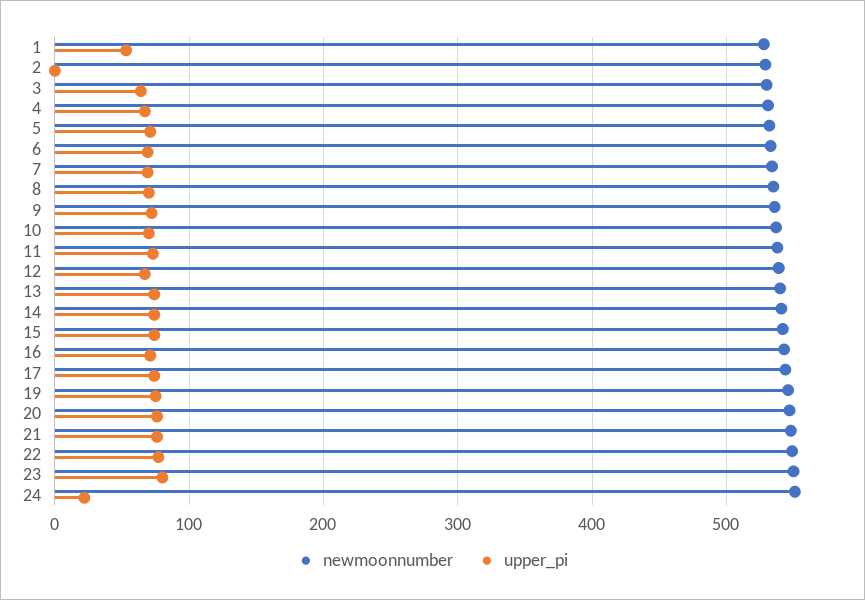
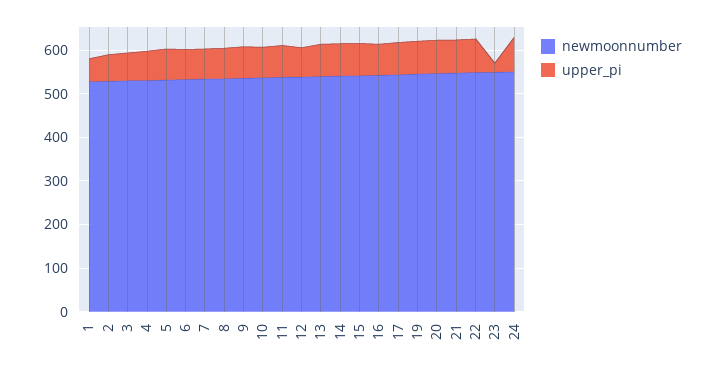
upper_pi, 2: 0 -> 60
upper_pi, 23: 80 -> 20
upper_pi, 24: 20 -> 80

